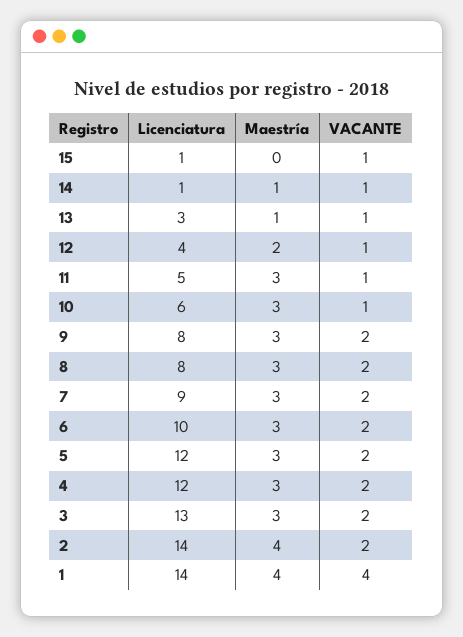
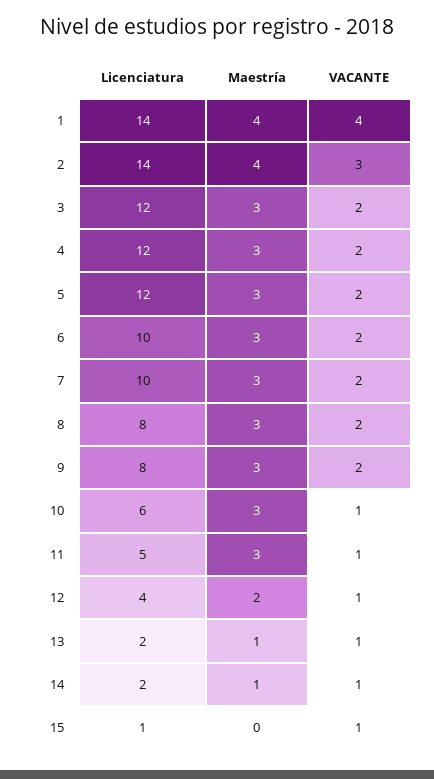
Licenciatura, 14: 1 -> 2
Licenciatura, 13: 3 -> 2
Licenciatura, 7: 9 -> 10
Licenciatura, 3: 13 -> 12
VACANTE, 2: 2 -> 3

